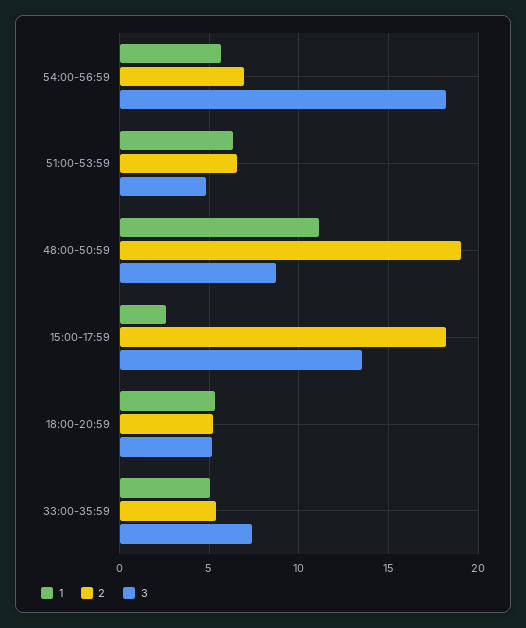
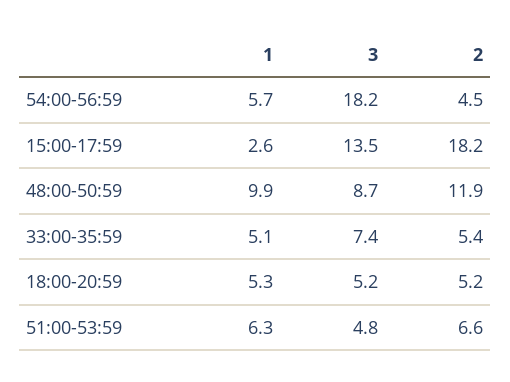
2, 54:00-56:59: 7 -> 4.5
1, 48:00-50:59: 11 -> 9.9
2, 48:00-50:59: 19 -> 11.9

